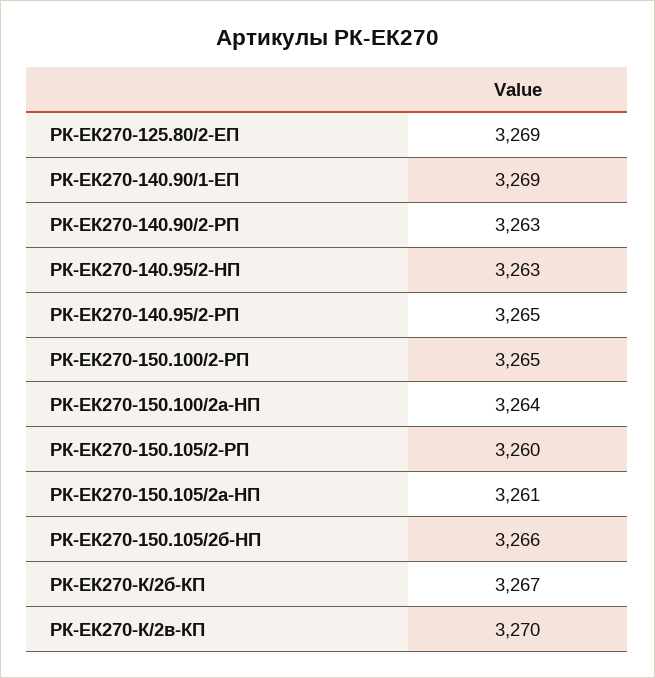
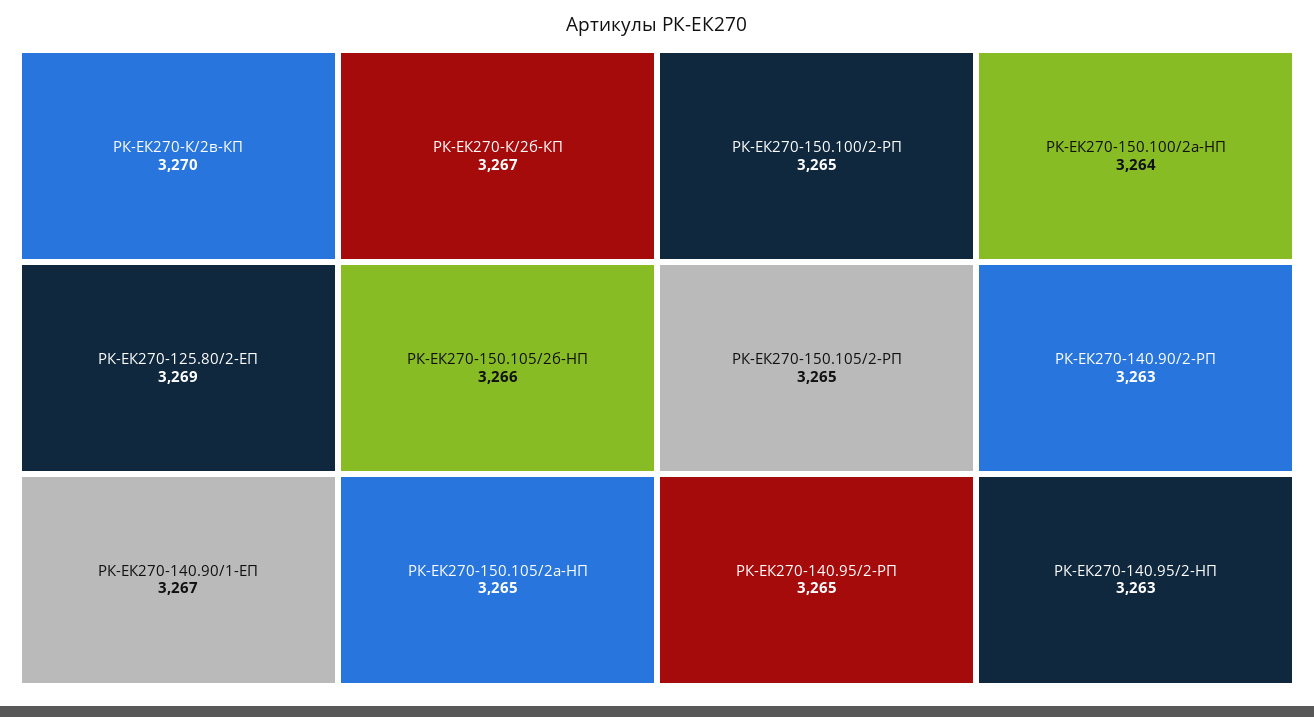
РК-ЕК270-140.90/1-ЕП: 3269 -> 3267
РК-ЕК270-150.105/2-PП: 3260 -> 3265
РК-ЕК270-150.105/2а-HП: 3261 -> 3265

